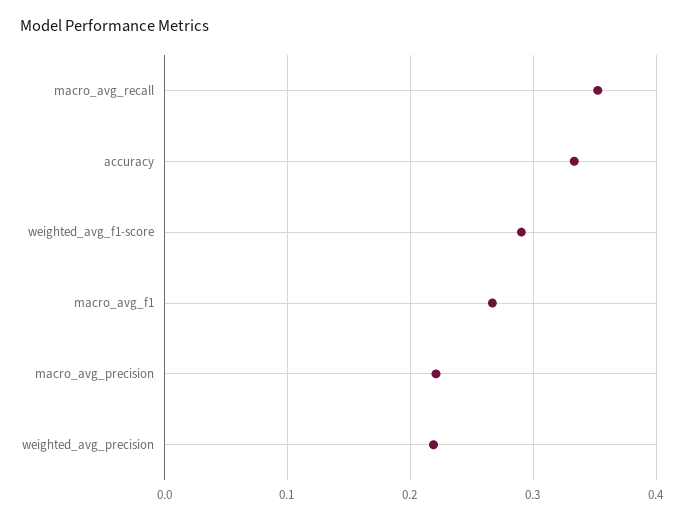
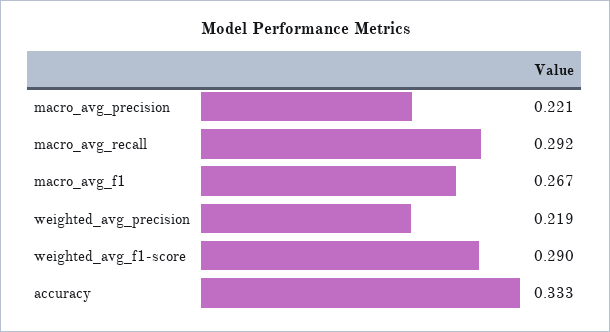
macro_avg_recall: 0.35 -> 0.292

